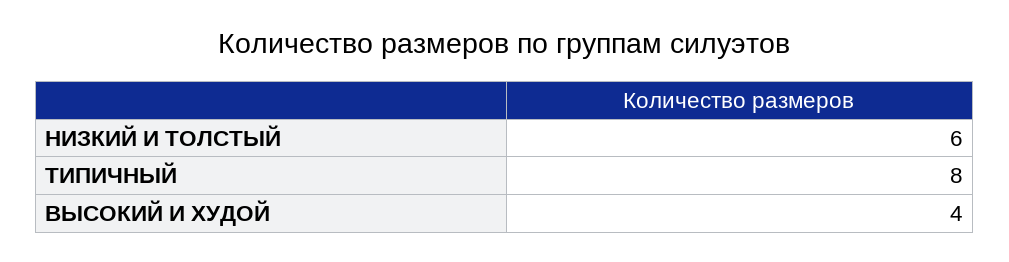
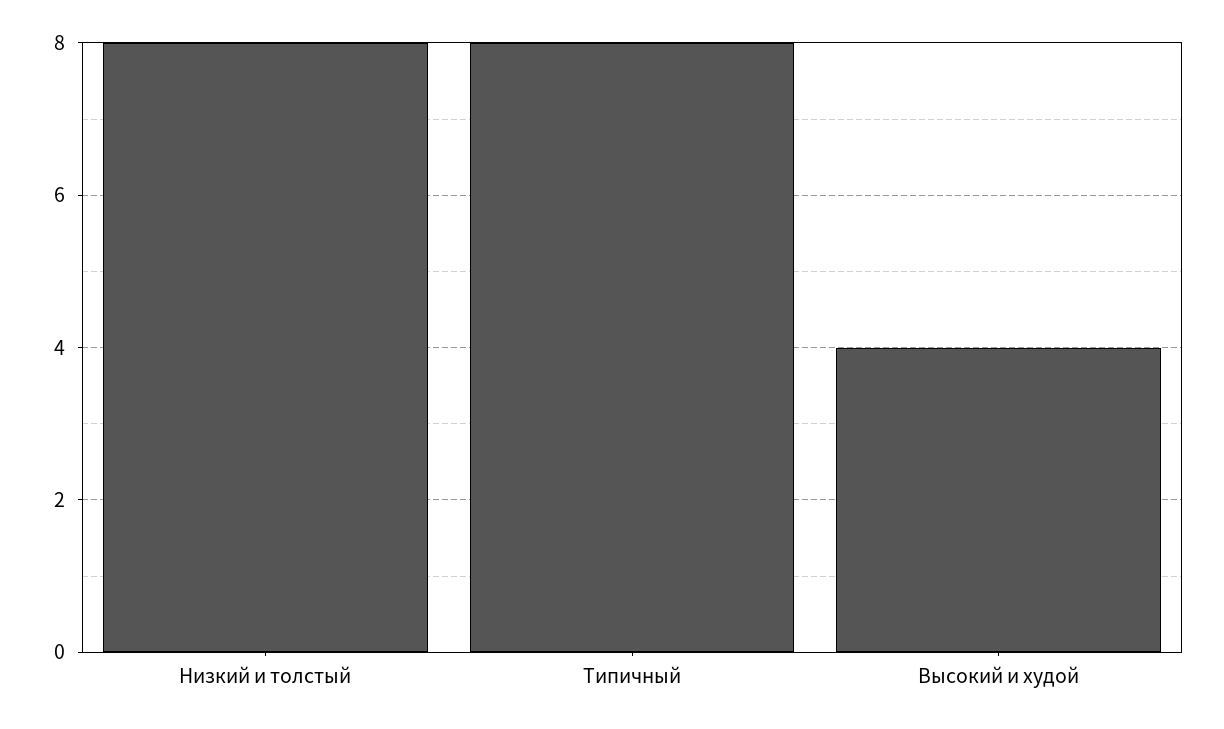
НИЗКИЙ И ТОЛСТЫЙ: 6 -> 8

